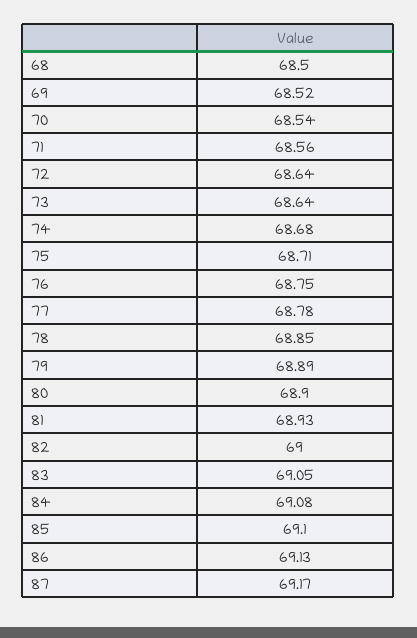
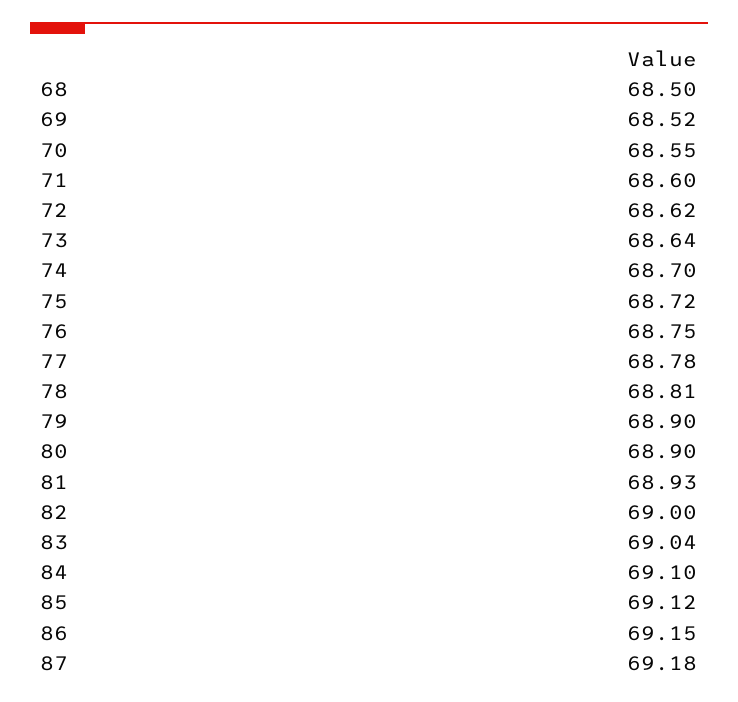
70: 68.54 -> 68.55
71: 68.56 -> 68.6
72: 68.64 -> 68.62
74: 68.68 -> 68.7
75: 68.71 -> 68.72
78: 68.85 -> 68.81
79: 68.89 -> 68.9
83: 69.05 -> 69.04
84: 69.08 -> 69.1
85: 69.1 -> 69.12
86: 69.13 -> 69.15
87: 69.17 -> 69.18

